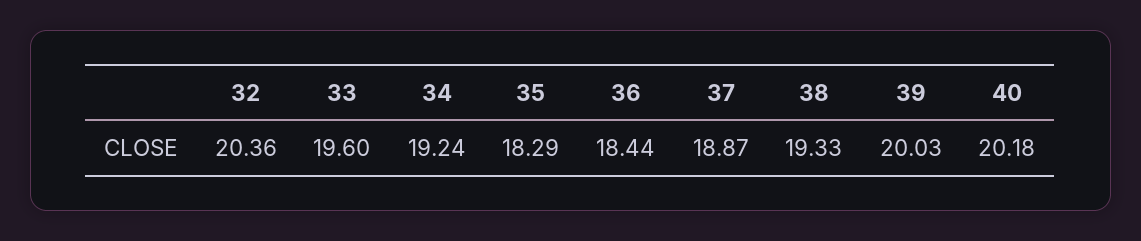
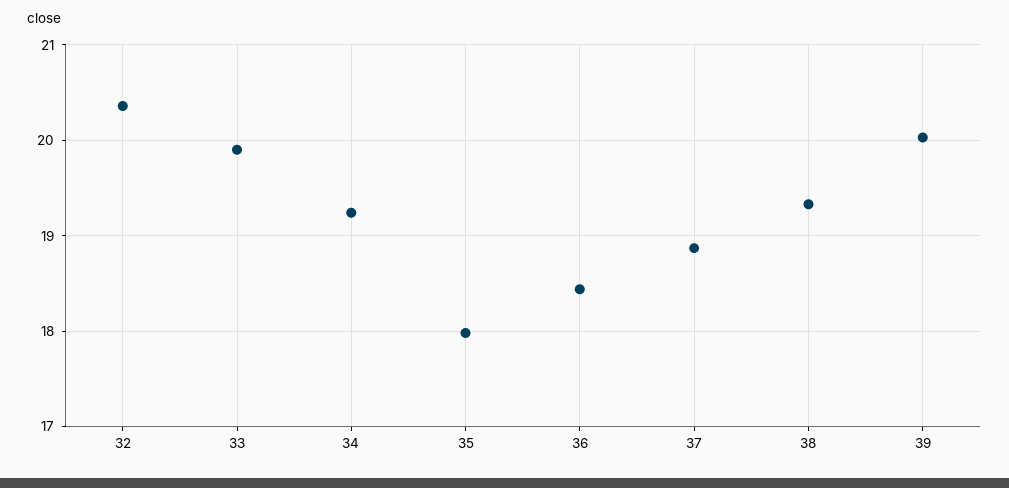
33: 19.6 -> 19.9
35: 18.29 -> 18
40: 20.18 -> none

